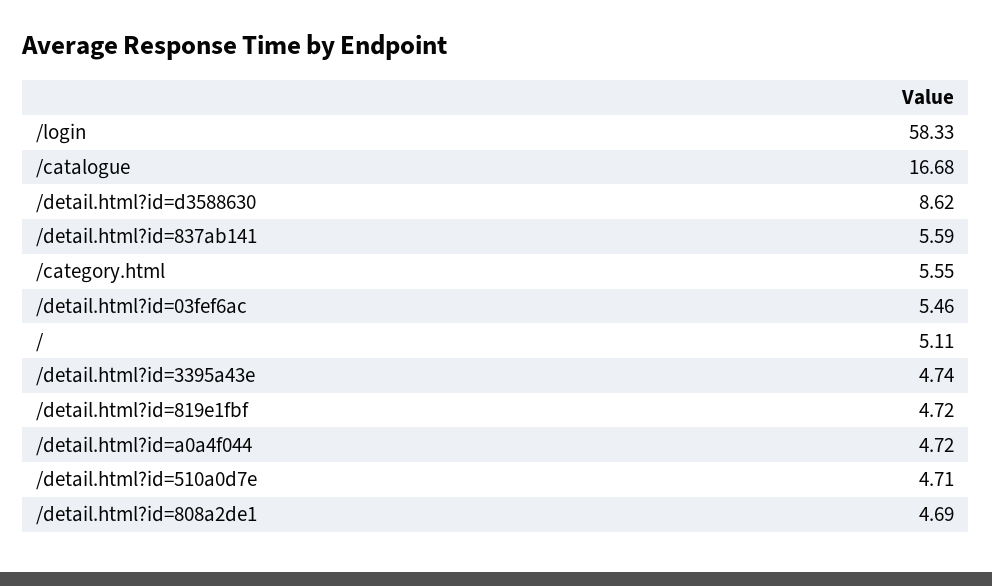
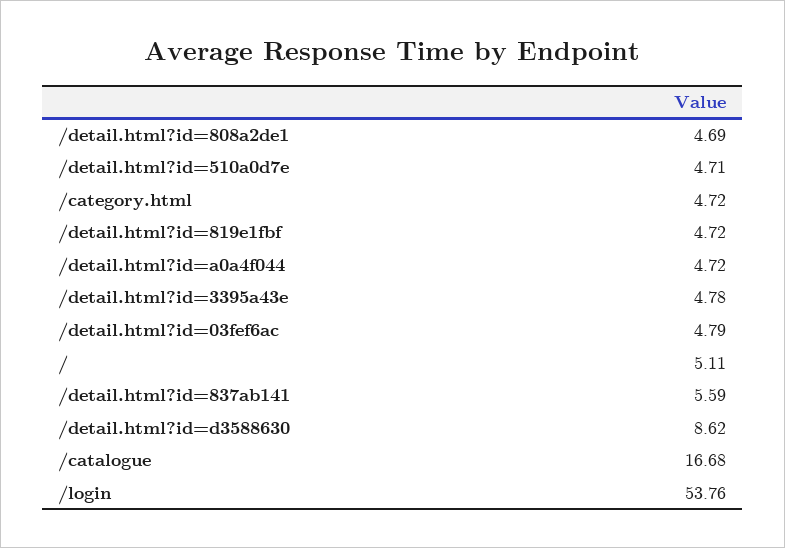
/login: 58.33 -> 53.76
/category.html: 5.55 -> 4.72
/detail.html?id=03fef6ac: 5.46 -> 4.79
/detail.html?id=3395a43e: 4.74 -> 4.78

